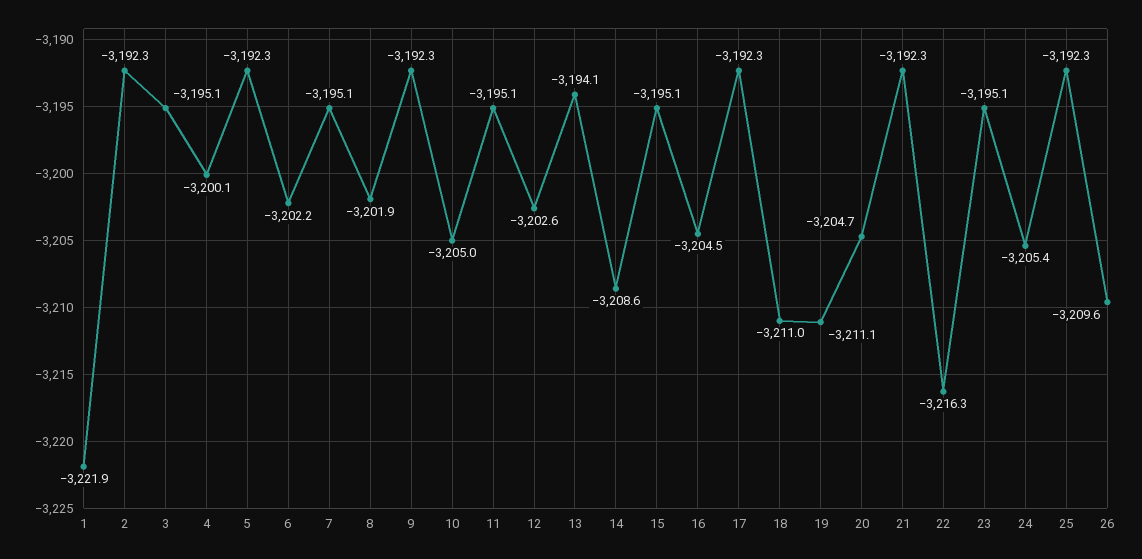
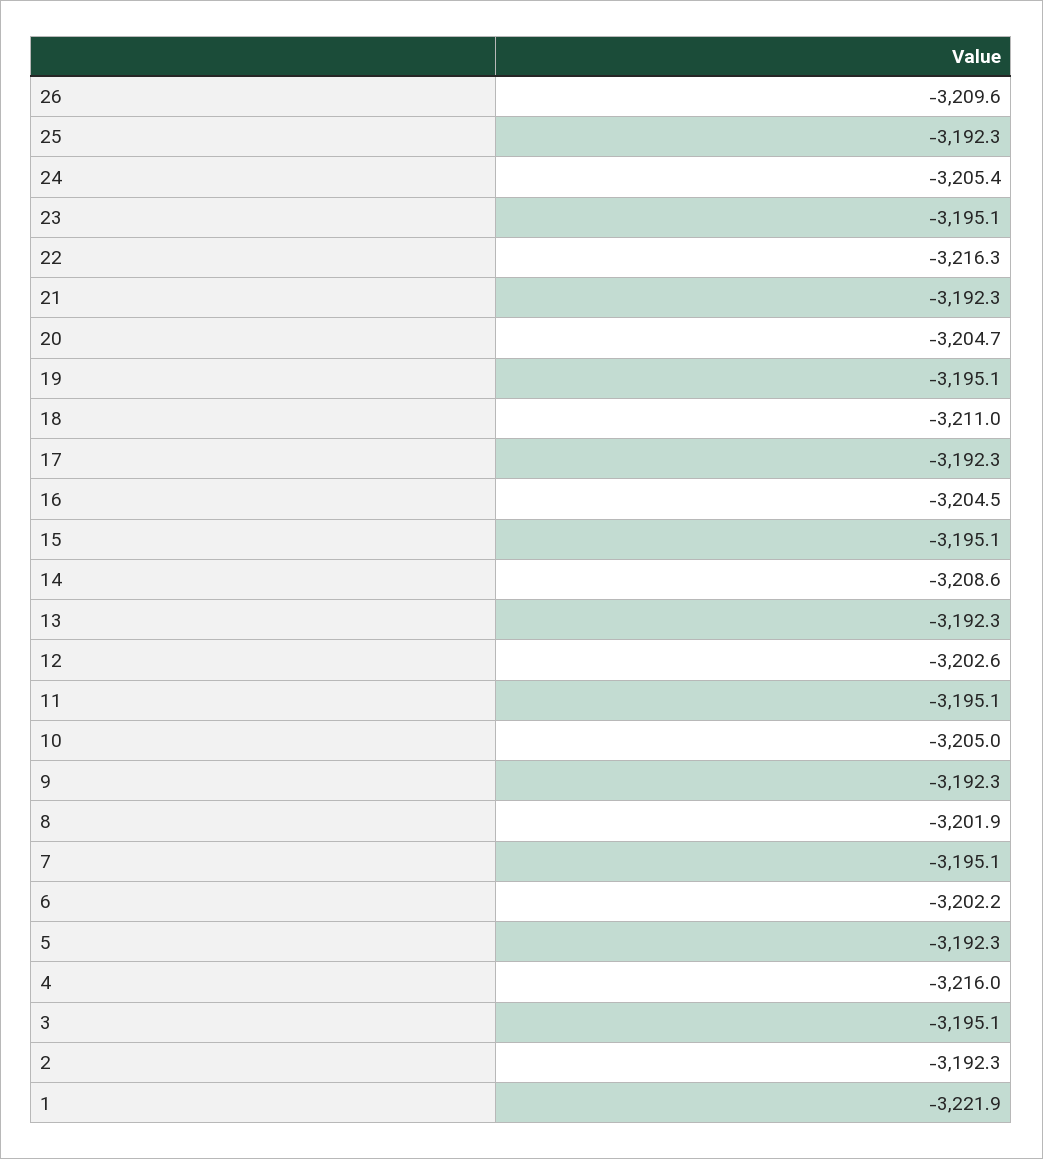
4: -3200.1 -> -3216
13: -3194.1 -> -3192.3
19: -3211.1 -> -3195.1

